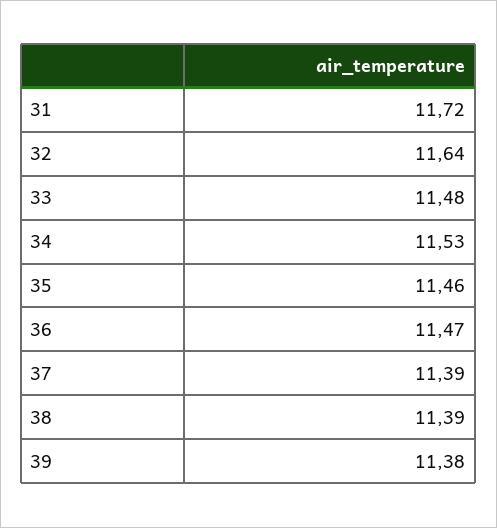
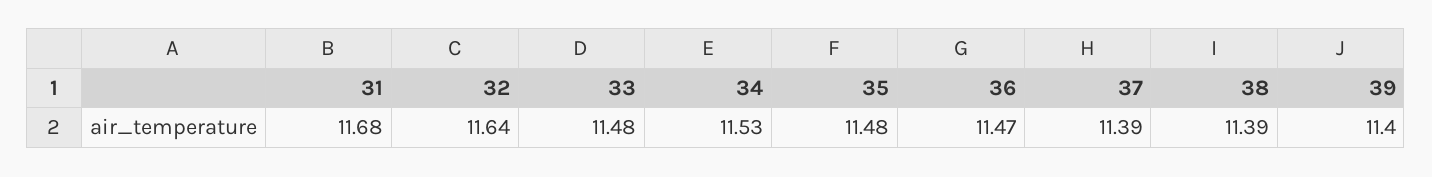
31: 11.72 -> 11.68
35: 11.46 -> 11.48
39: 11.38 -> 11.4

